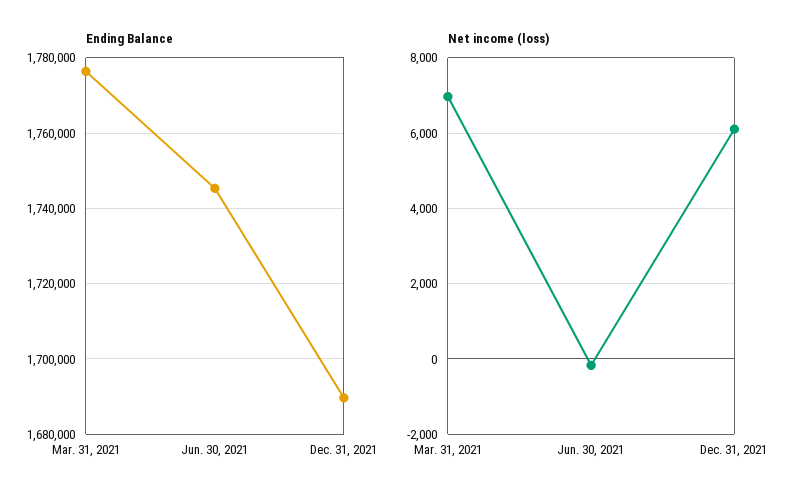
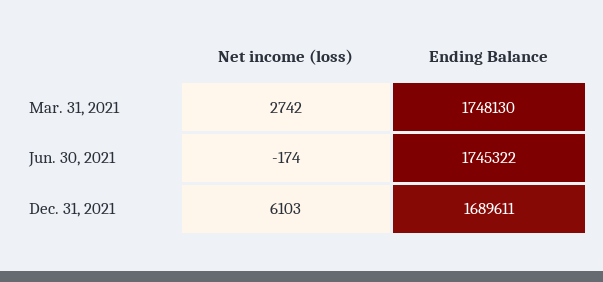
Ending Balance, Mar. 31, 2021: 1776000 -> 1748130
Net income (loss), Mar. 31, 2021: 7000 -> 2742

